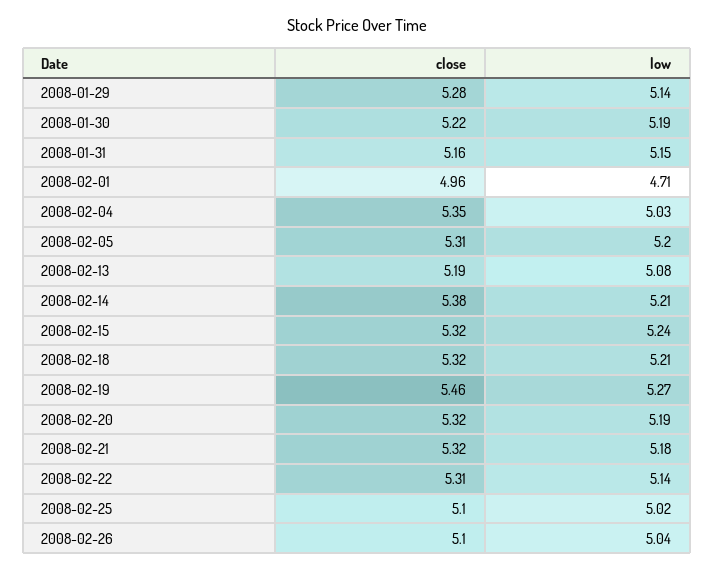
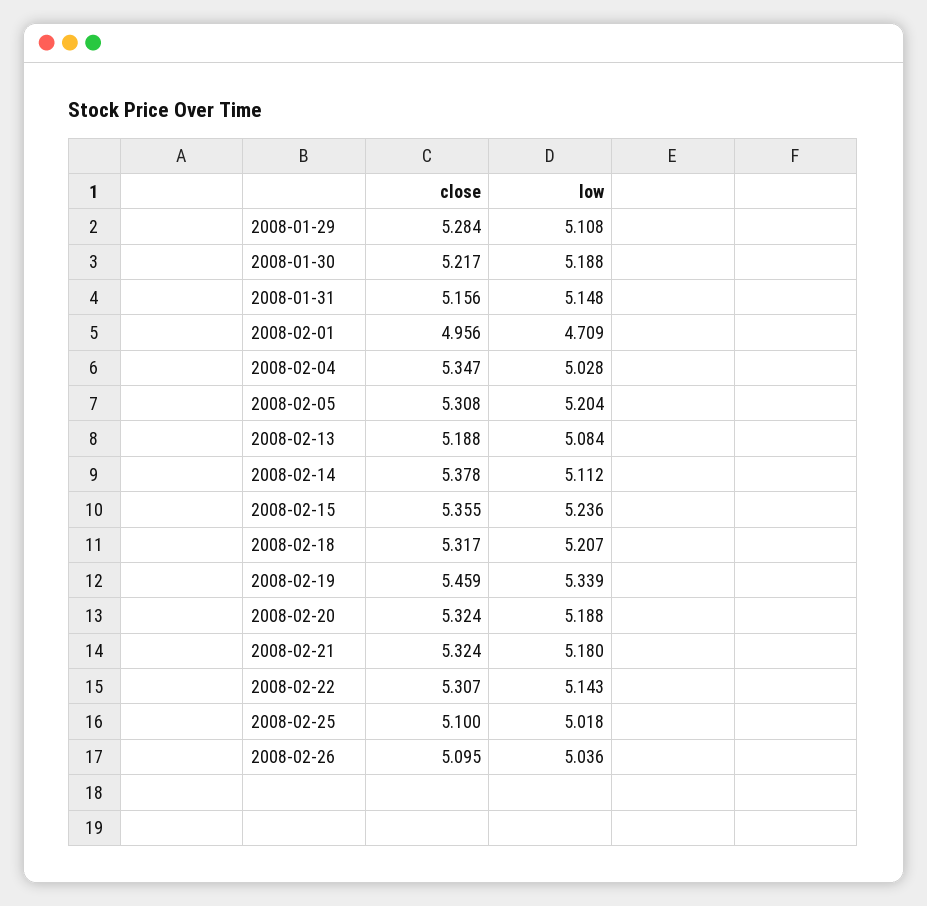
low, 2008-01-29: 5.14 -> 5.108
low, 2008-02-14: 5.21 -> 5.112
close, 2008-02-15: 5.32 -> 5.355
low, 2008-02-19: 5.27 -> 5.339

